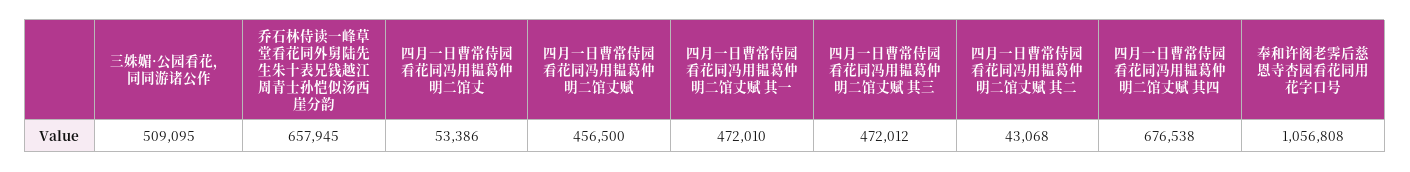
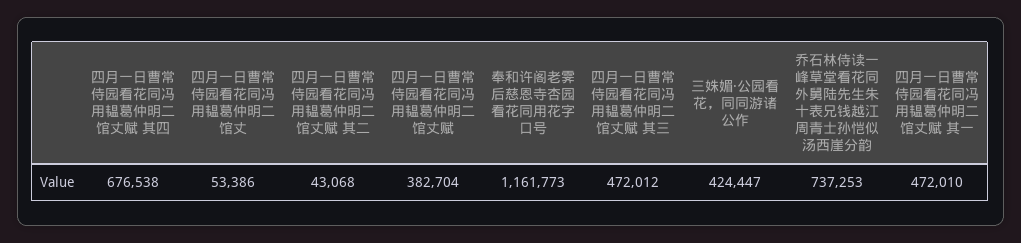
三姝媚·公园看花，同同游诸公作: 509095 -> 424447
乔石林侍读一峰草堂看花同外舅陆先生朱十表兄钱越江周青士孙恺似汤西崖分韵: 657945 -> 737253
四月一日曹常侍园看花同冯用韫葛仲明二馆丈赋: 456500 -> 382704
奉和许阁老霁后慈恩寺杏园看花同用花字口号: 1056808 -> 1161773

